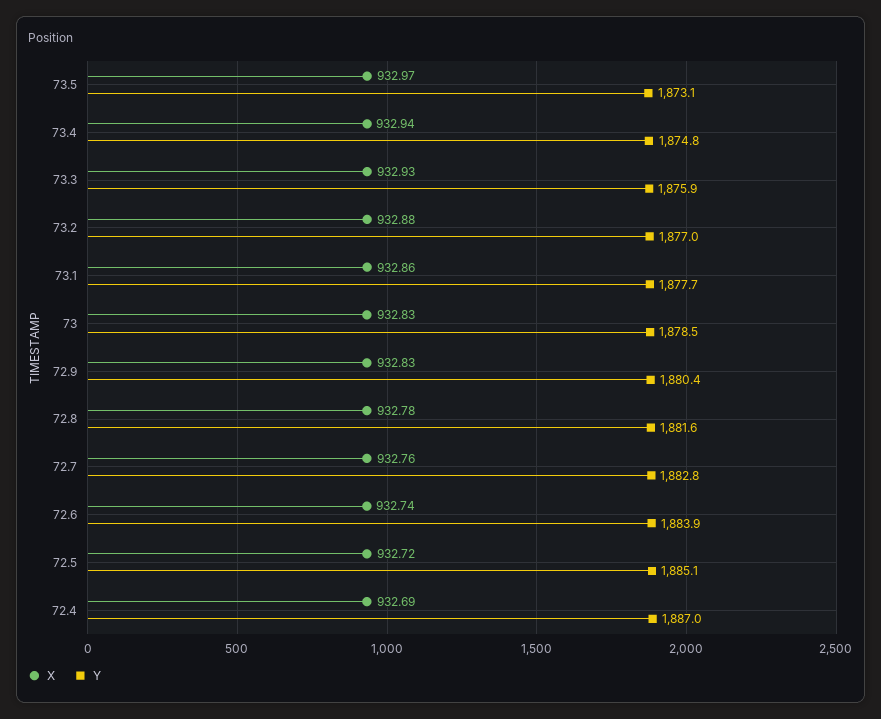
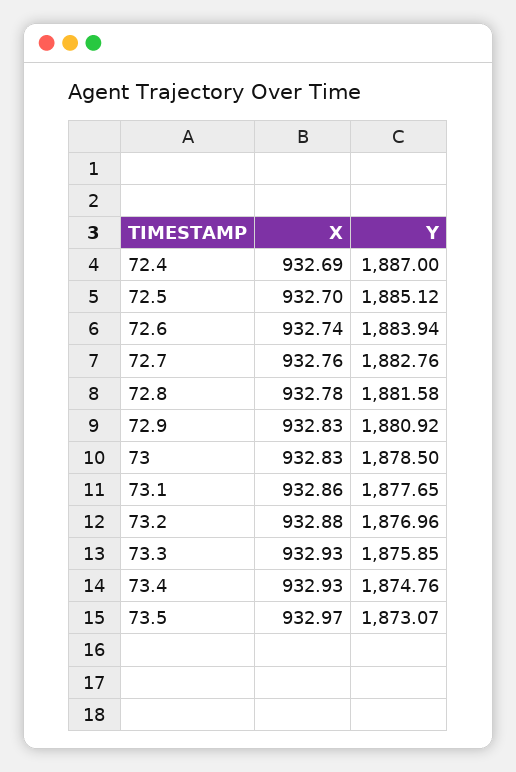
X, 73.4: 932.94 -> 932.93
Y, 72.9: 1880.4 -> 1880.92
X, 72.5: 932.72 -> 932.7

